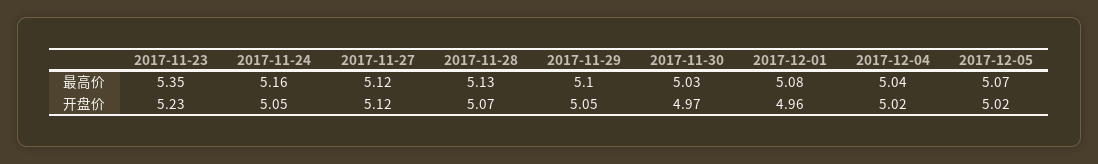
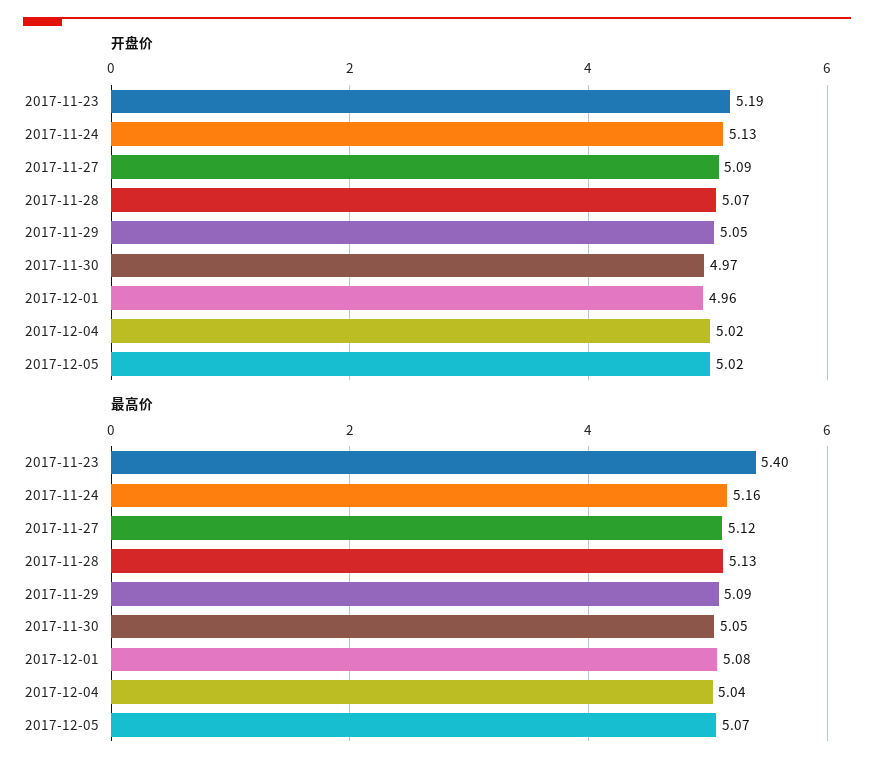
最高价, 2017-11-23: 5.35 -> 5.4
最高价, 2017-11-29: 5.1 -> 5.09
最高价, 2017-11-30: 5.03 -> 5.05
开盘价, 2017-11-23: 5.23 -> 5.19
开盘价, 2017-11-24: 5.05 -> 5.13
开盘价, 2017-11-27: 5.12 -> 5.09

